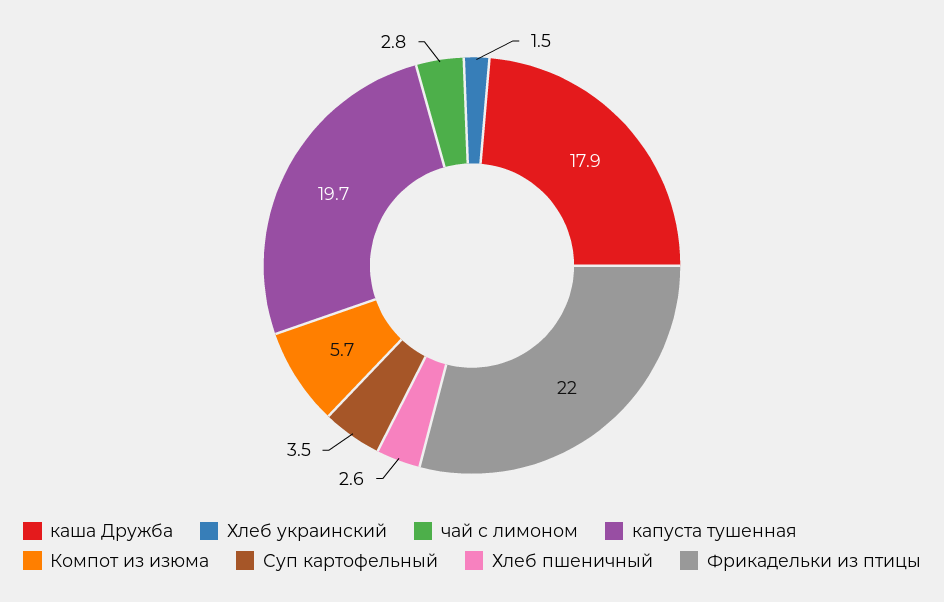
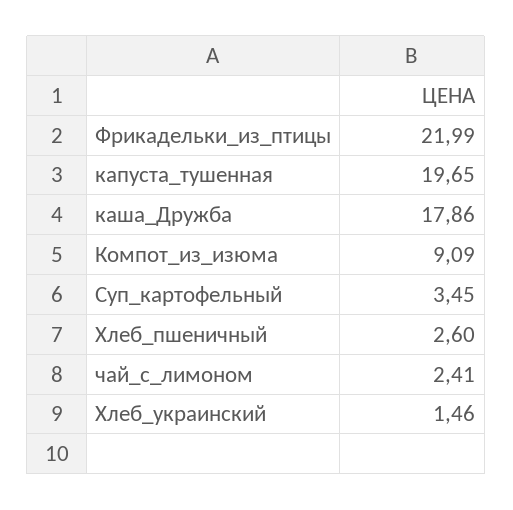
чай с лимоном: 2.8 -> 2.41
Компот из изюма: 5.7 -> 9.09

